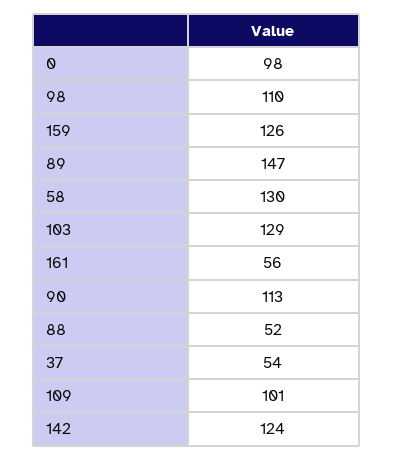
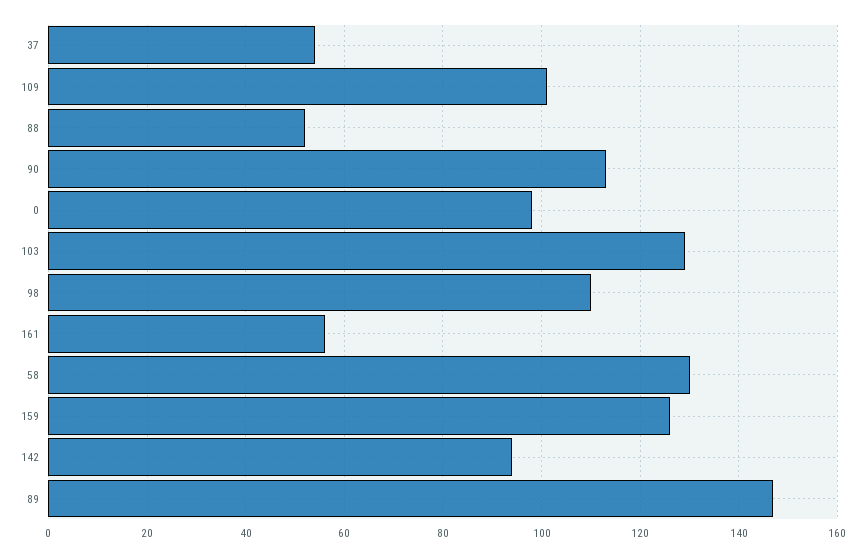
142: 124 -> 95

